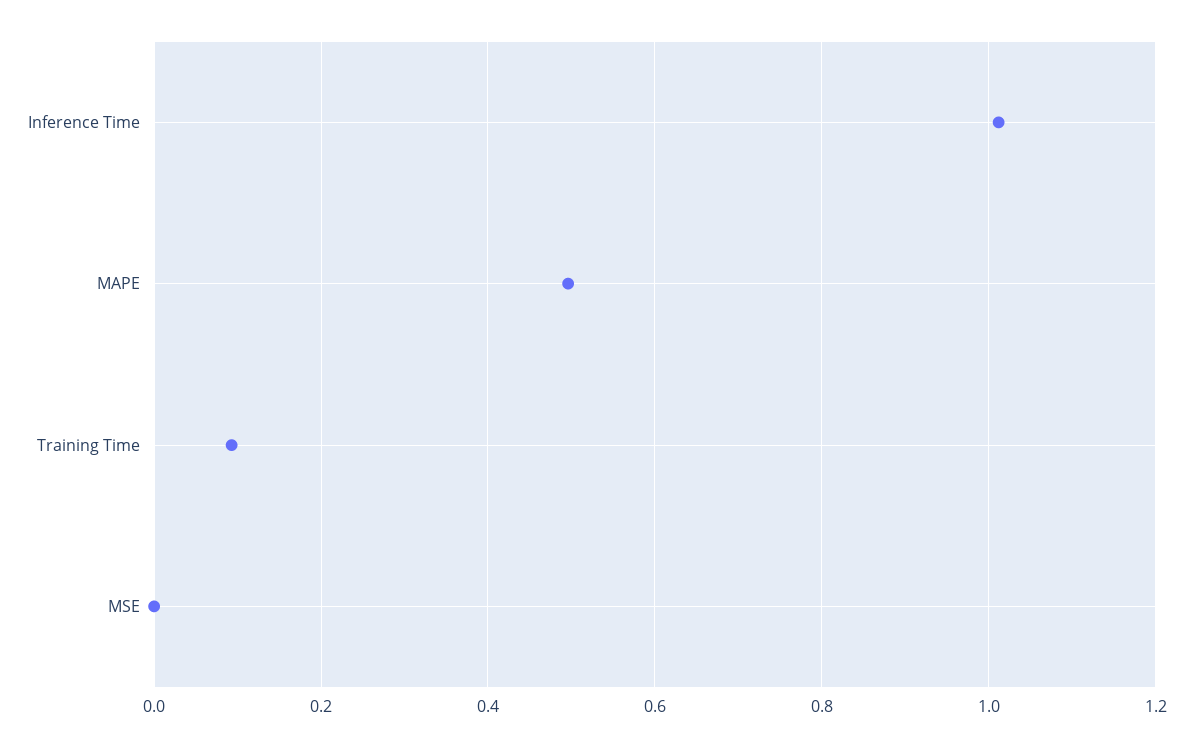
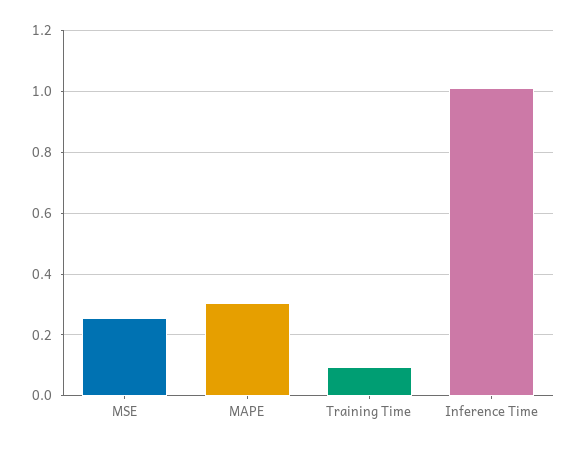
MAPE: 0.5 -> 0.3
MSE: 0 -> 0.26

